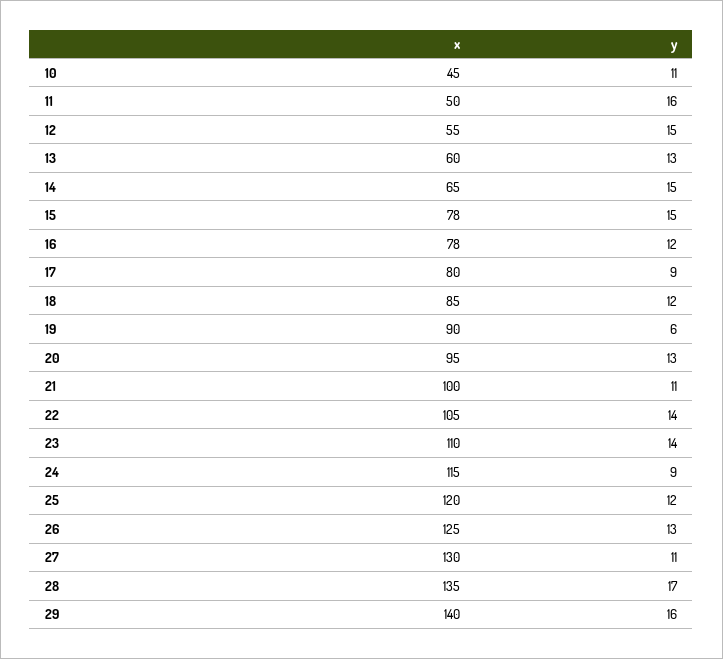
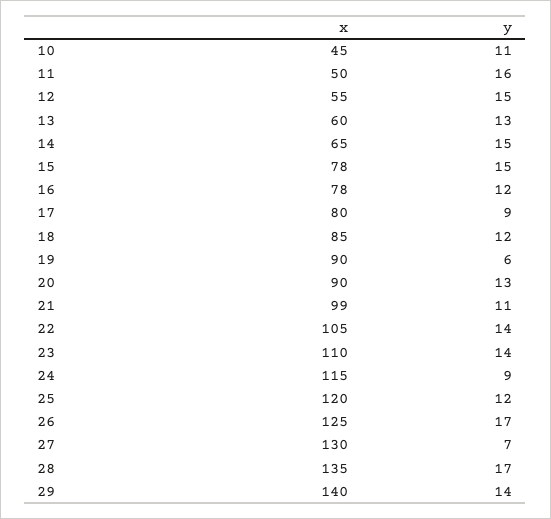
x, 20: 95 -> 90
x, 21: 100 -> 99
y, 26: 13 -> 17
y, 27: 11 -> 7
y, 29: 16 -> 14

